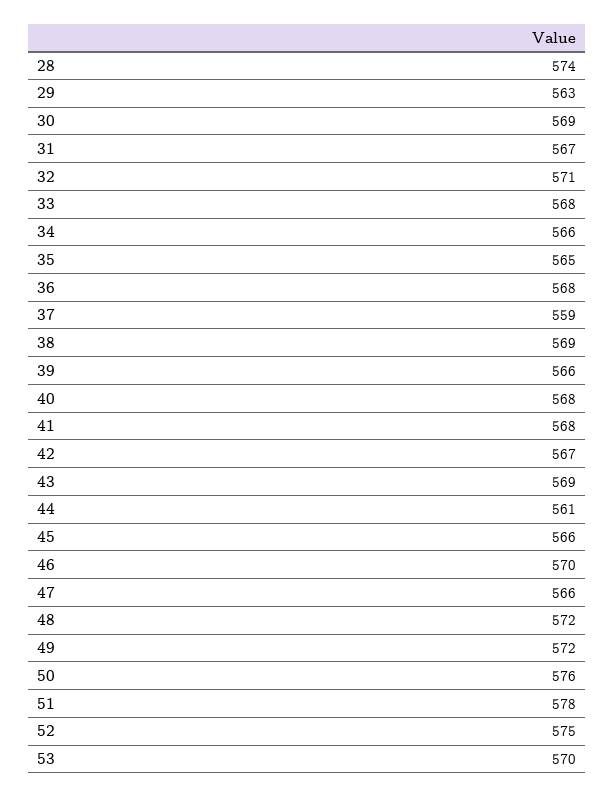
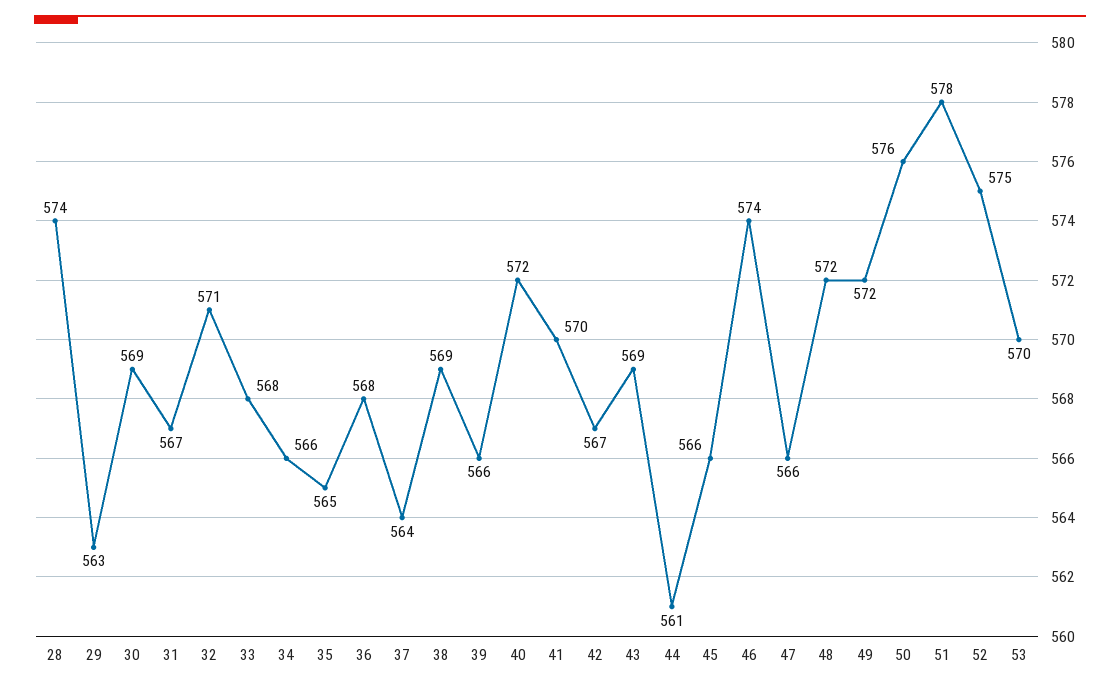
37: 559 -> 564
40: 568 -> 572
41: 568 -> 570
46: 570 -> 574

